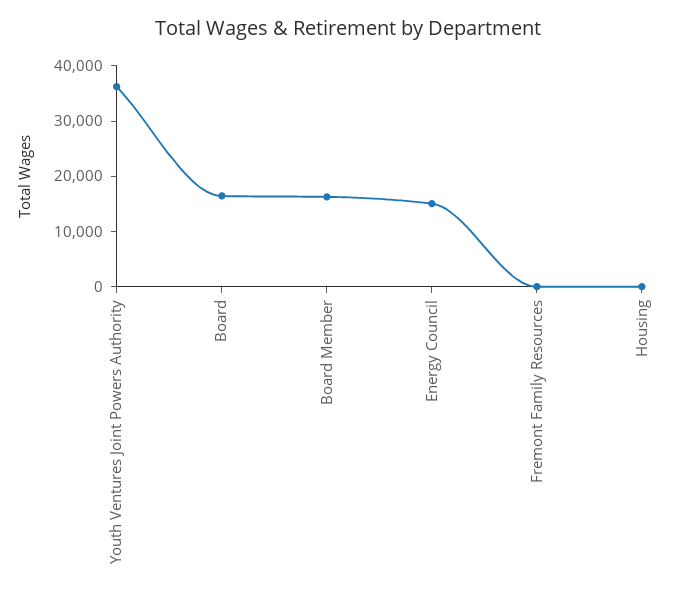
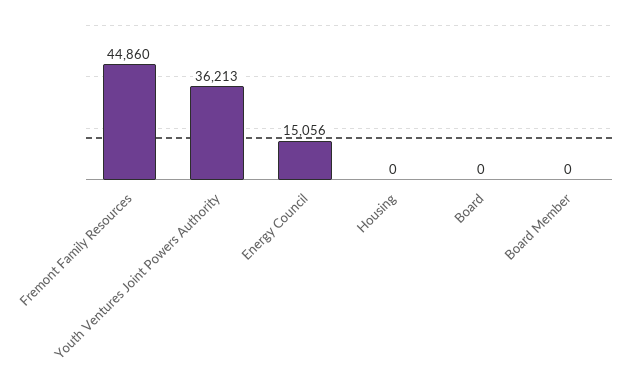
Board: 16000 -> 0
Board Member: 16000 -> 0
Fremont Family Resources: 0 -> 44860

